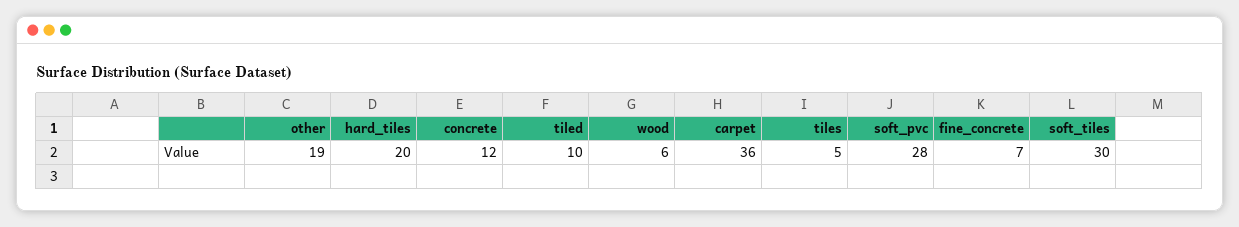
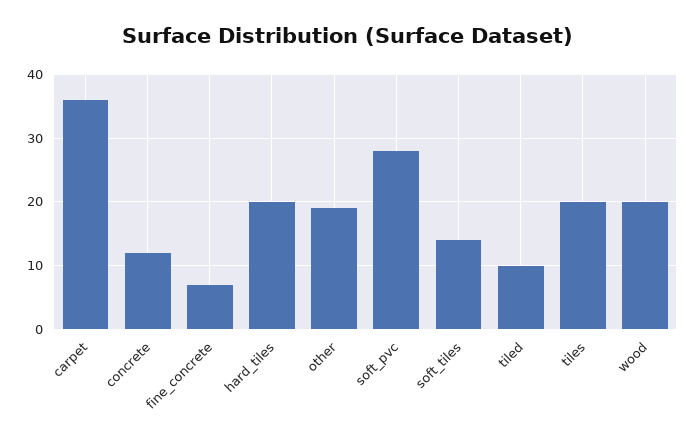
wood: 6 -> 20
tiles: 5 -> 20
soft_tiles: 30 -> 14

